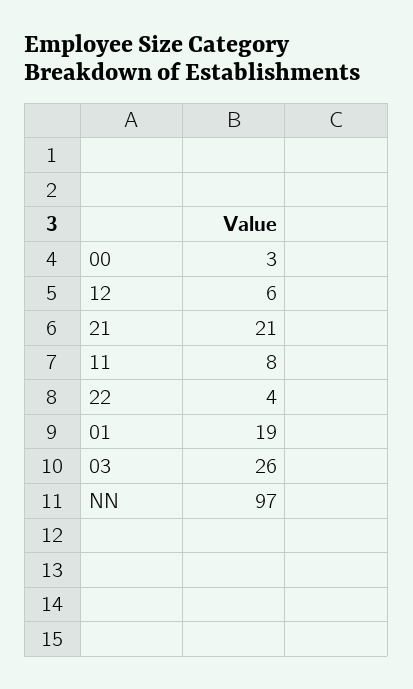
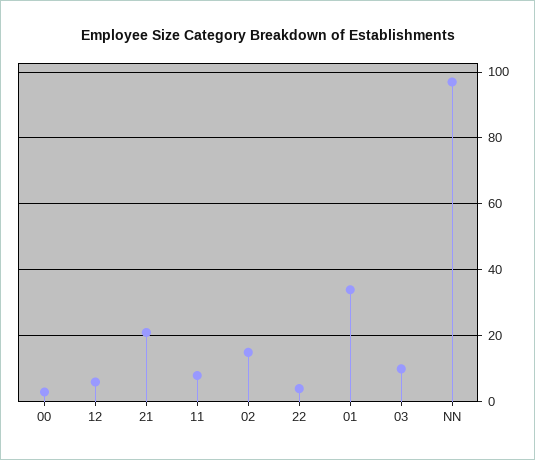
01: 19 -> 35
03: 26 -> 10
02: none -> 15

